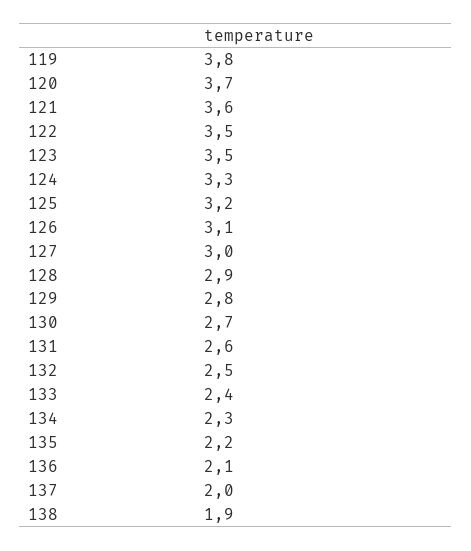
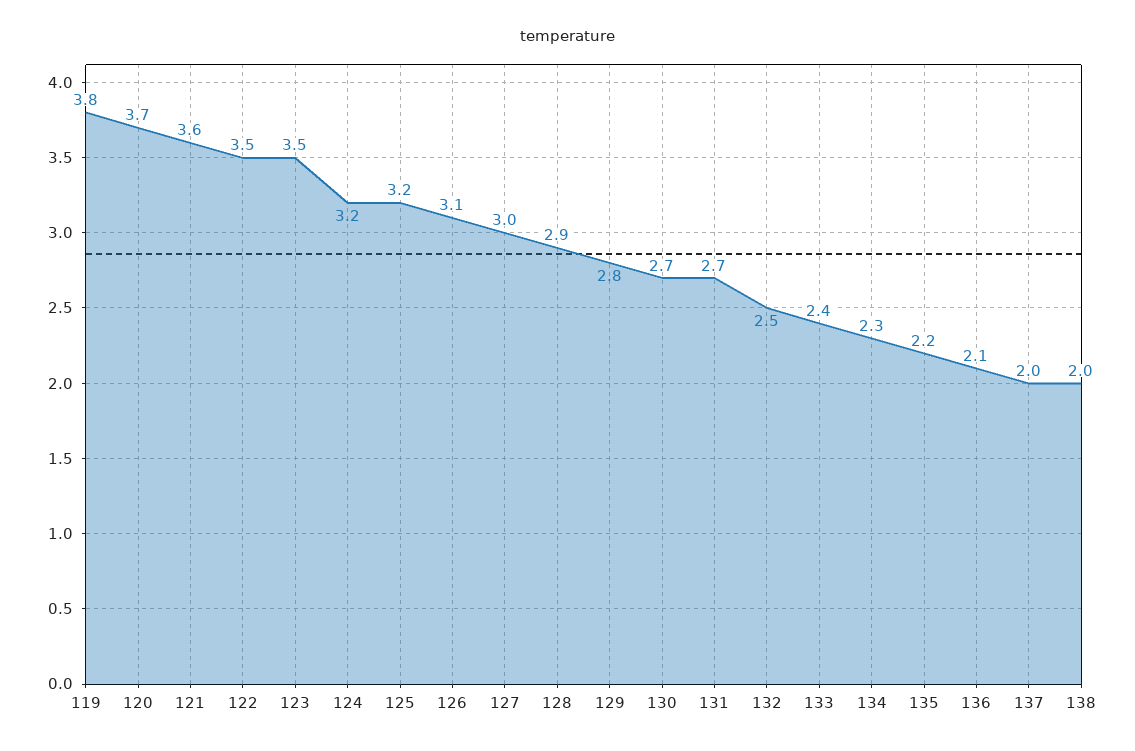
124: 3.3 -> 3.2
131: 2.6 -> 2.7
138: 1.9 -> 2

